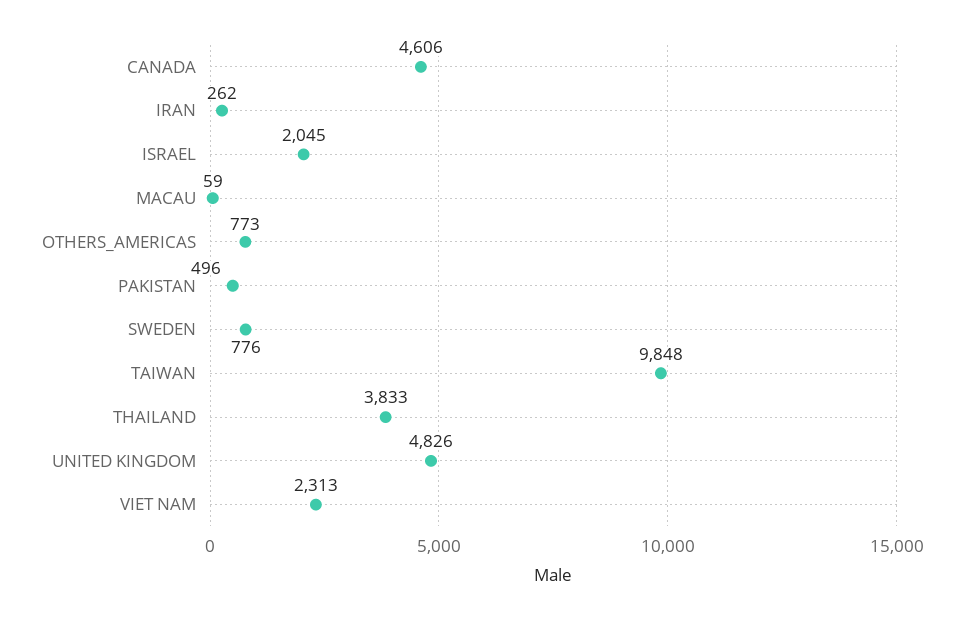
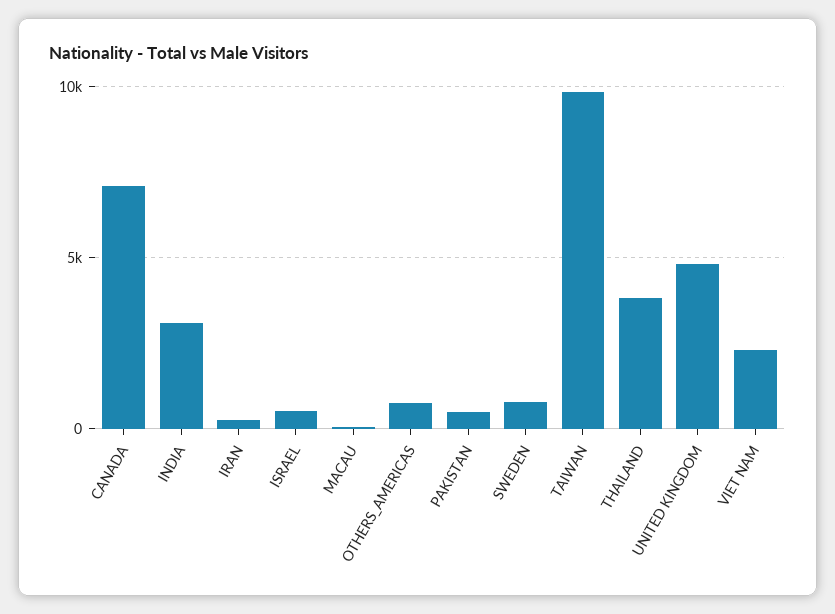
CANADA: 4606 -> 7000
ISRAEL: 2045 -> 500
INDIA: none -> 3000

